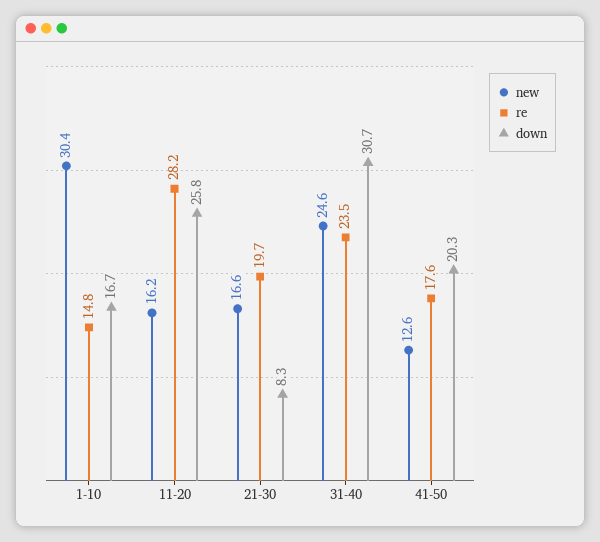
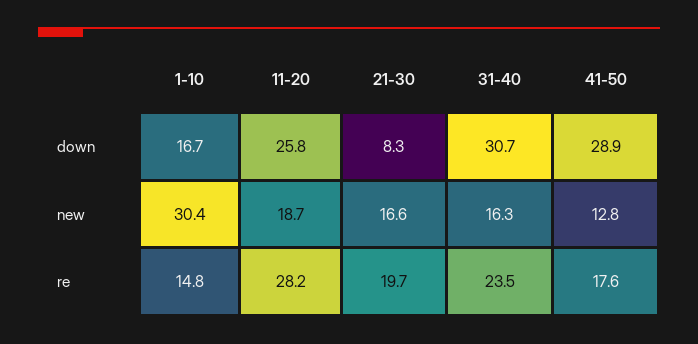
new, 11-20: 16.2 -> 18.7
new, 31-40: 24.6 -> 16.3
new, 41-50: 12.6 -> 12.8
down, 41-50: 20.3 -> 28.9

